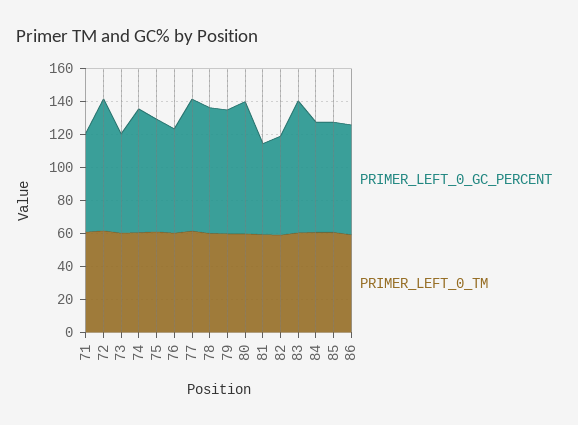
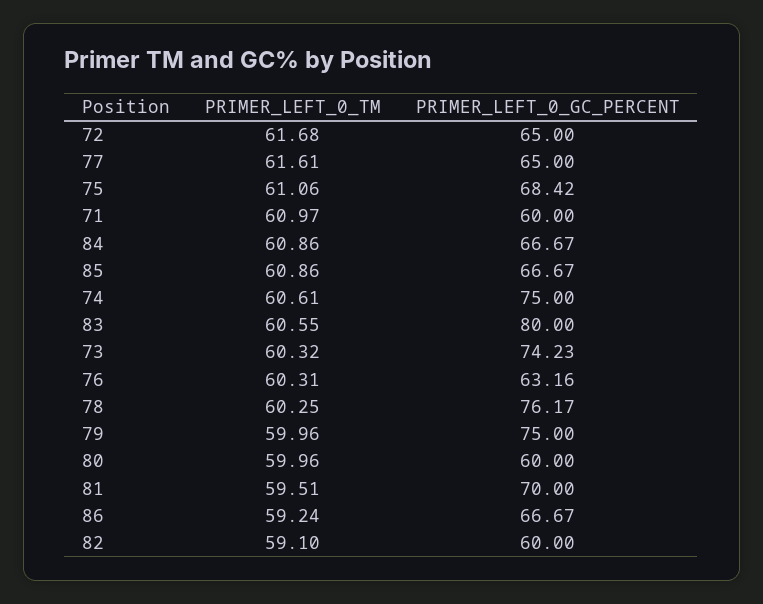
PRIMER_LEFT_0_GC_PERCENT, 72: 80 -> 65
PRIMER_LEFT_0_GC_PERCENT, 73: 60 -> 74.23
PRIMER_LEFT_0_GC_PERCENT, 77: 80 -> 65
PRIMER_LEFT_0_GC_PERCENT, 80: 80 -> 60
PRIMER_LEFT_0_GC_PERCENT, 81: 55 -> 70

